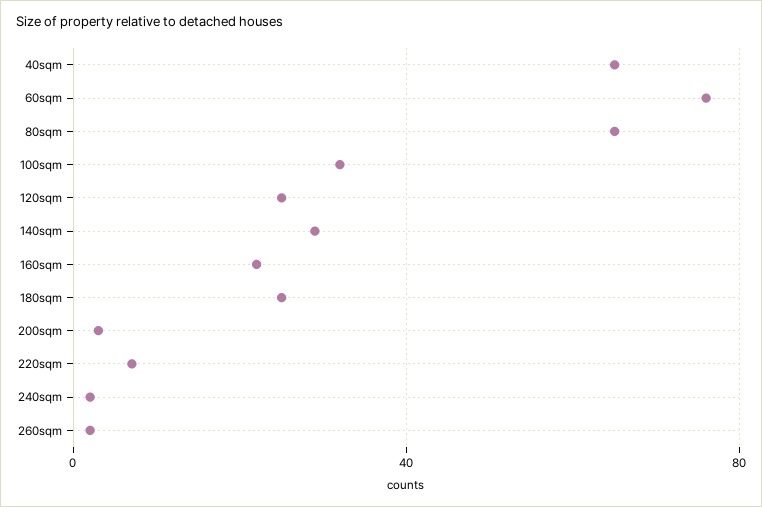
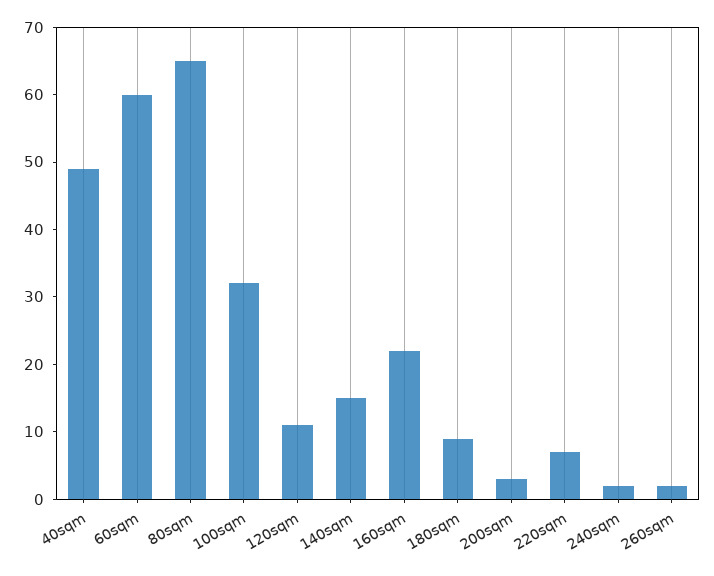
40sqm: 65 -> 50
60sqm: 75 -> 60
120sqm: 25 -> 10
140sqm: 30 -> 15
180sqm: 25 -> 10

